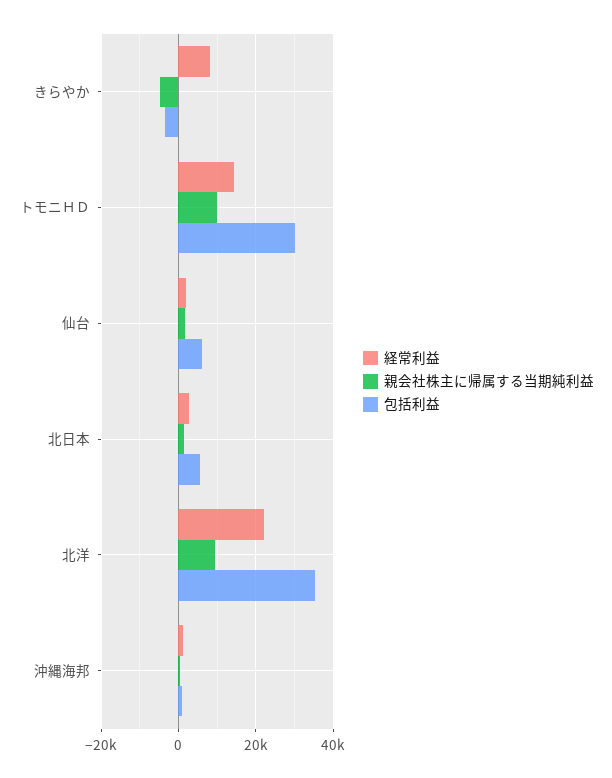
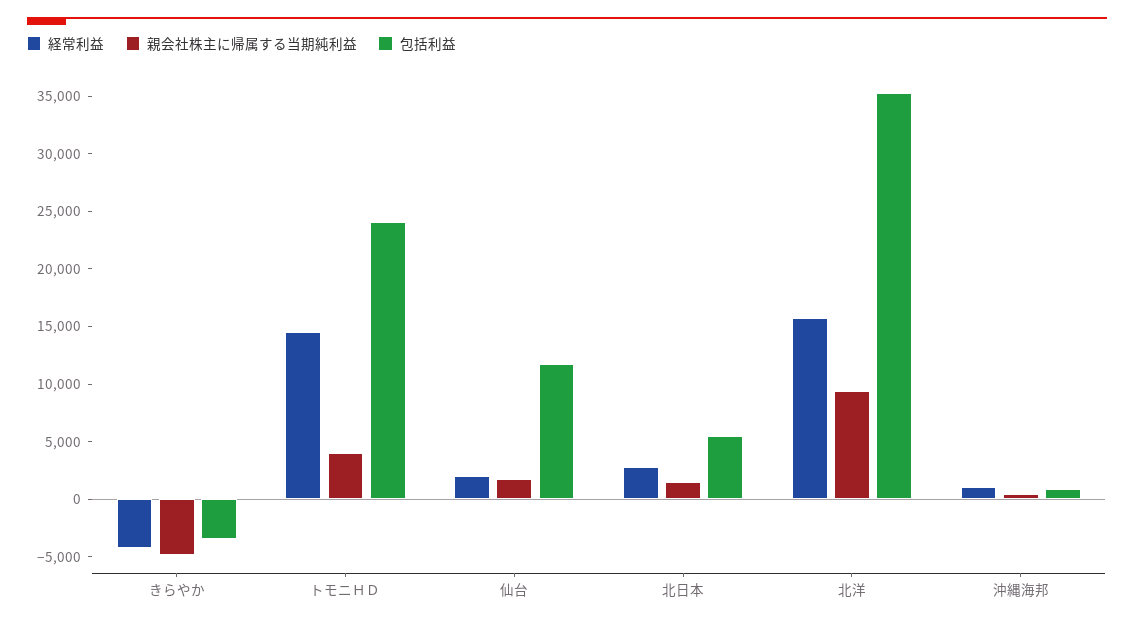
経常利益, きらやか: 8000 -> -4000
親会社株主に帰属する当期純利益, トモニＨＤ: 10000 -> 4000
包括利益, トモニＨＤ: 30000 -> 24000
包括利益, 仙台: 6000 -> 12000
経常利益, 北洋: 22000 -> 16000

